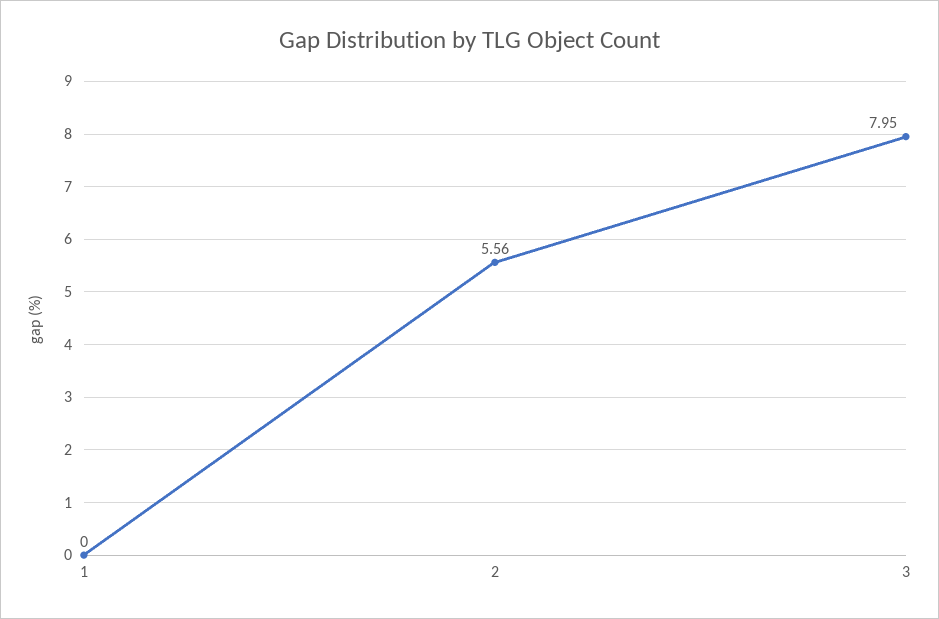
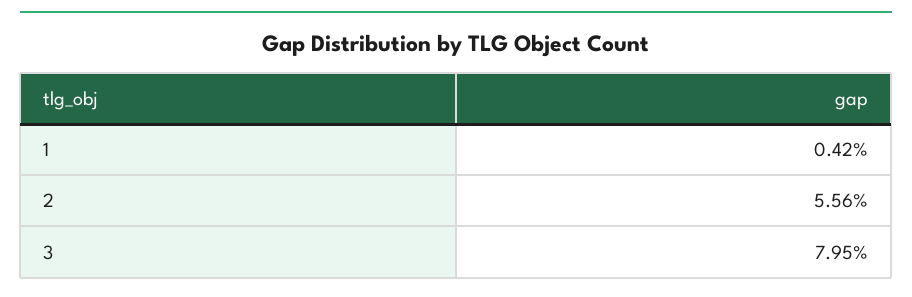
1: 0 -> 0.42

